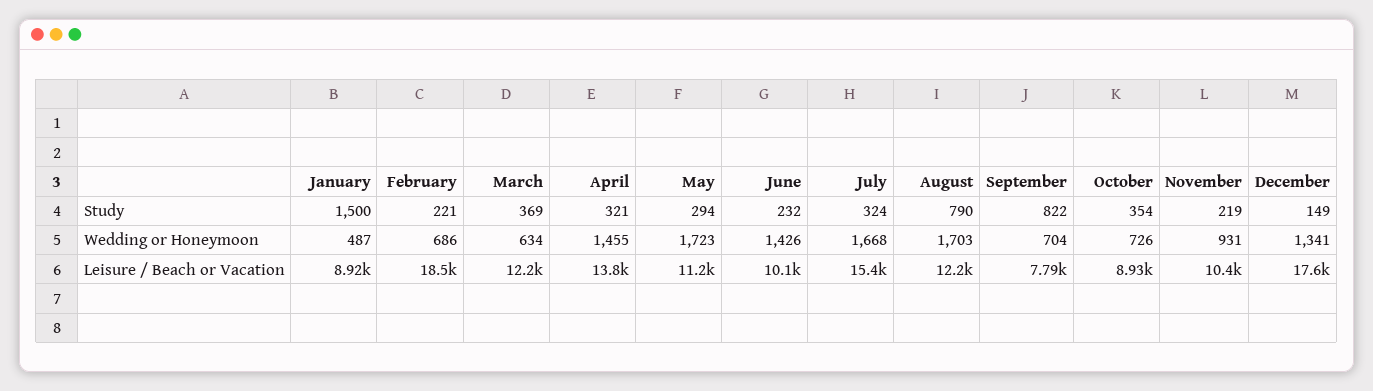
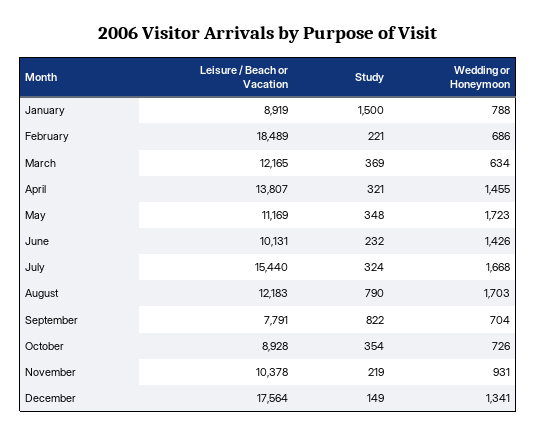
May, Study: 294 -> 348
January, Wedding or Honeymoon: 487 -> 788

